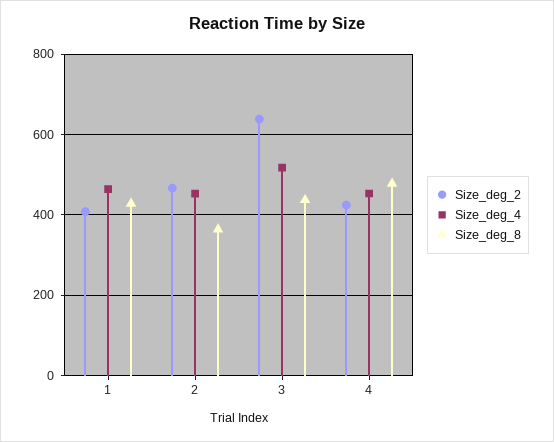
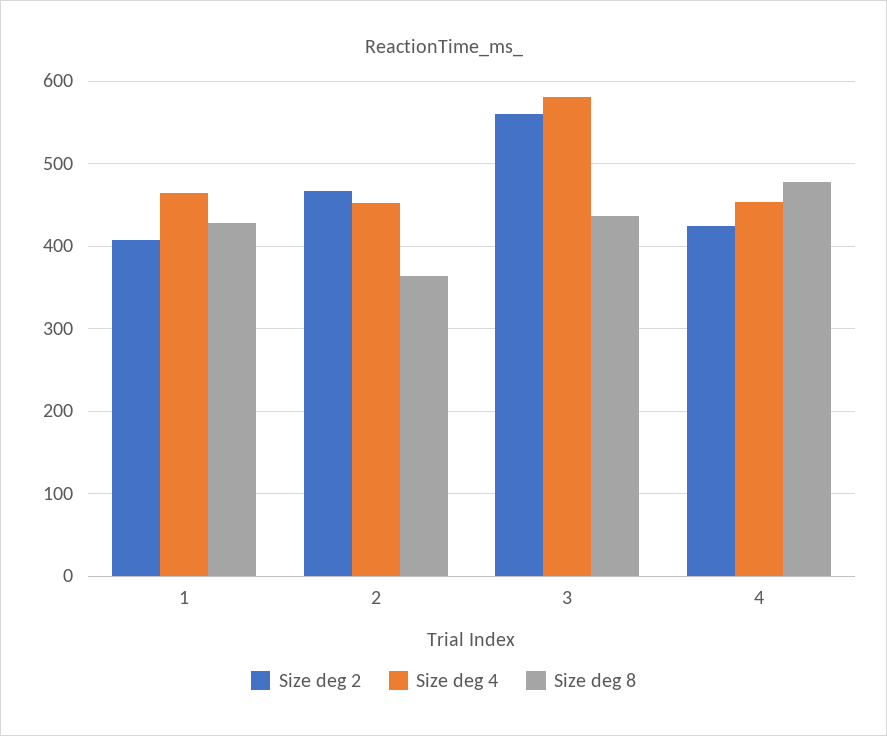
Size_deg_2, 3: 640 -> 560
Size_deg_4, 3: 520 -> 580

